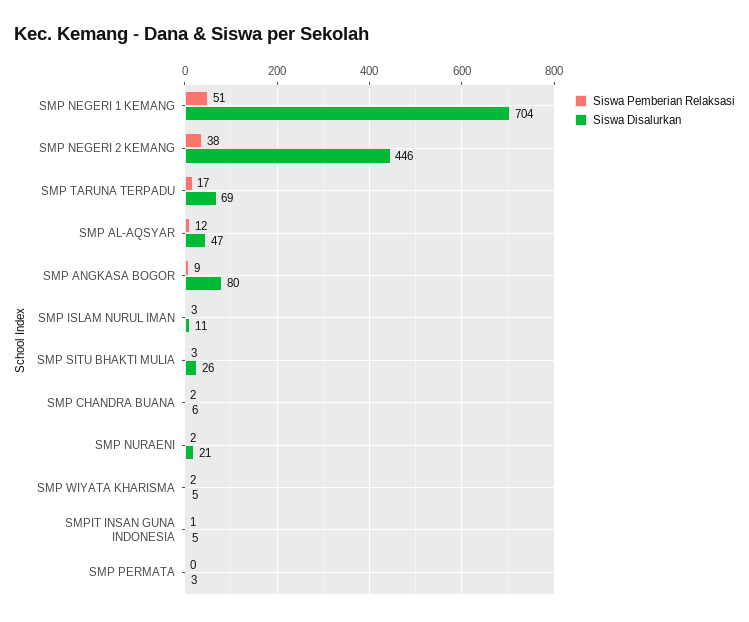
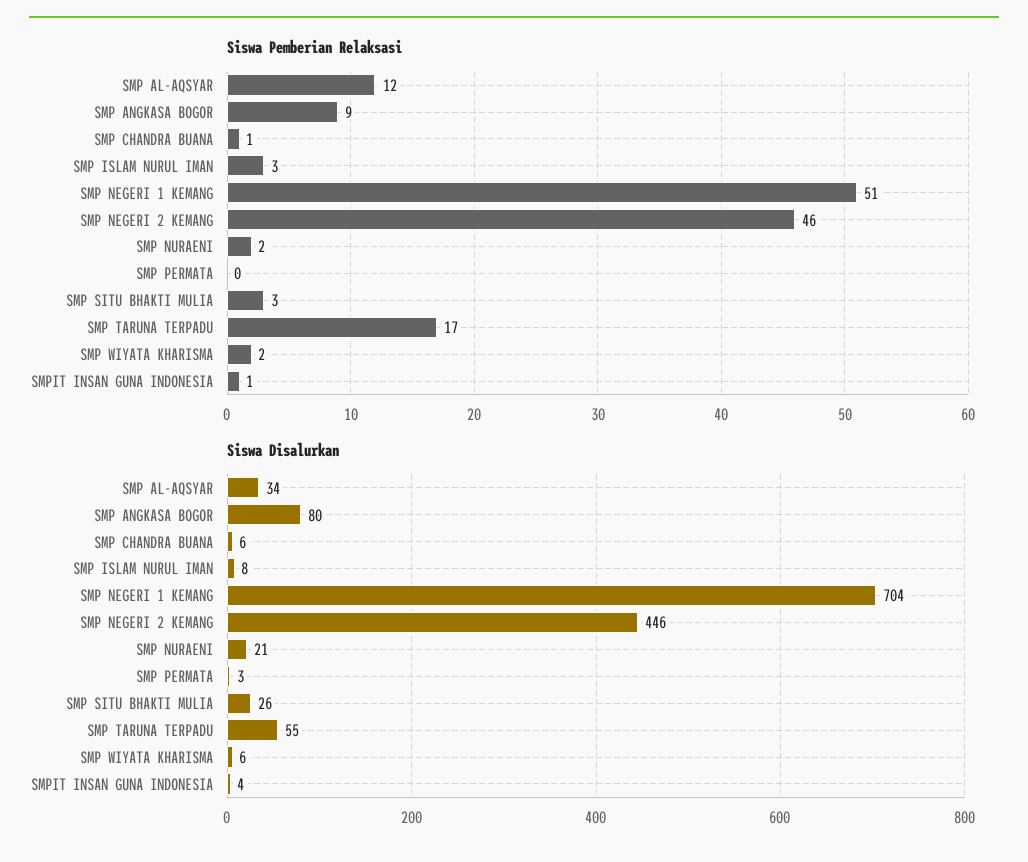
Siswa Pemberian Relaksasi, SMP NEGERI 2 KEMANG: 38 -> 46
Siswa Disalurkan, SMP TARUNA TERPADU: 69 -> 55
Siswa Disalurkan, SMP AL-AQSYAR: 47 -> 34
Siswa Disalurkan, SMP ISLAM NURUL IMAN: 11 -> 8
Siswa Pemberian Relaksasi, SMP CHANDRA BUANA: 2 -> 1
Siswa Disalurkan, SMP WIYATA KHARISMA: 5 -> 6
Siswa Disalurkan, SMPIT INSAN GUNA INDONESIA: 5 -> 4

